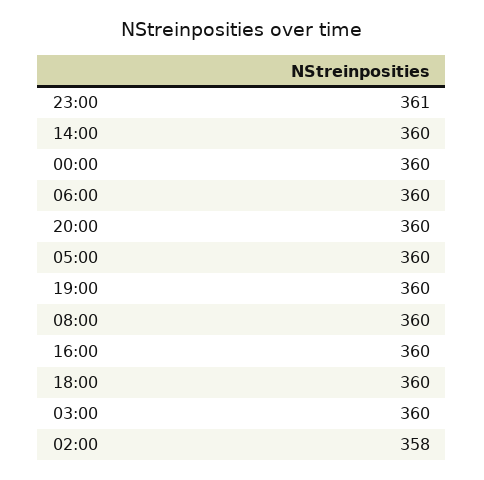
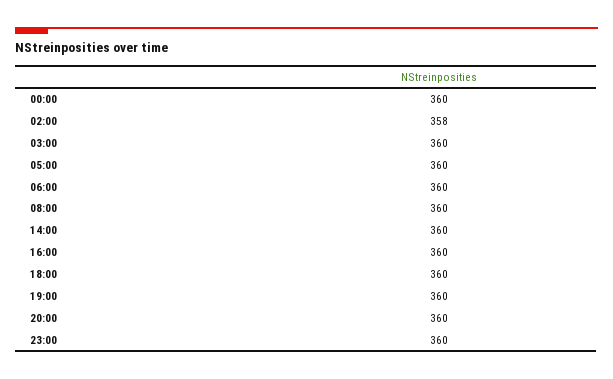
23:00: 361 -> 360

